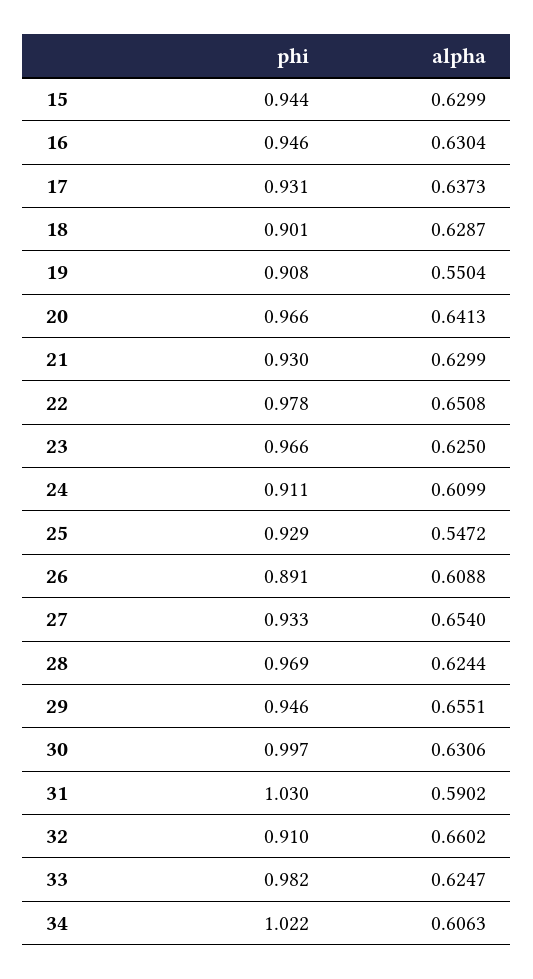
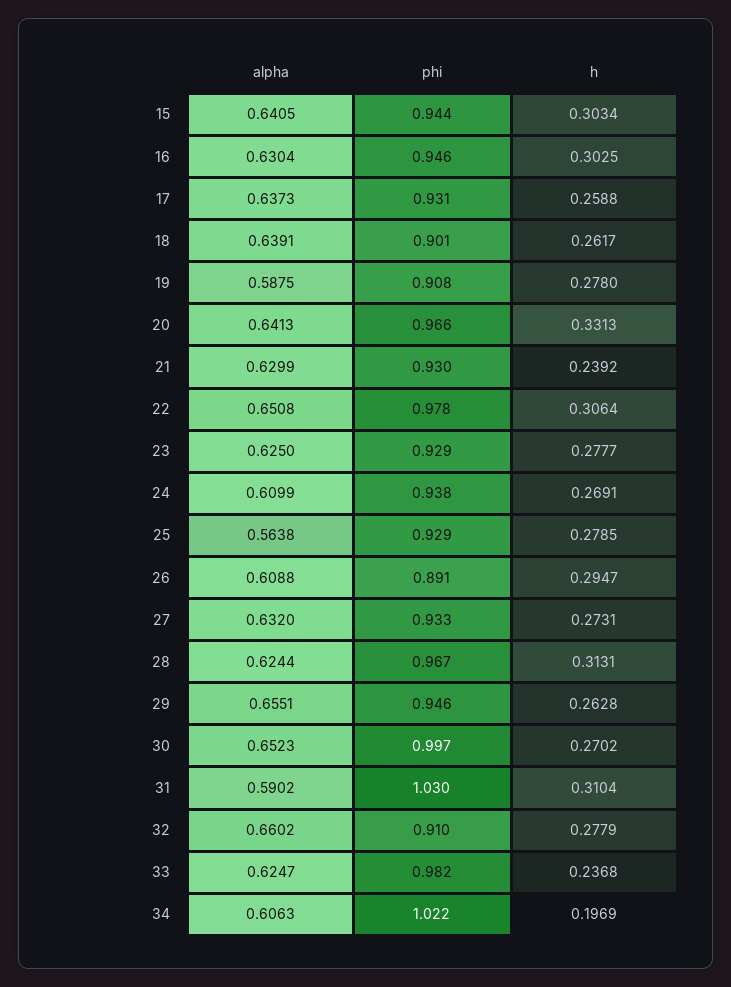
alpha, 15: 0.6299 -> 0.6405
alpha, 18: 0.6287 -> 0.6391
alpha, 19: 0.5504 -> 0.5875
phi, 23: 0.966 -> 0.929
phi, 24: 0.911 -> 0.938
alpha, 25: 0.5472 -> 0.5638
alpha, 27: 0.654 -> 0.632
phi, 28: 0.969 -> 0.967
alpha, 30: 0.6306 -> 0.6523
h, 15: none -> 0.3034
h, 16: none -> 0.3025
h, 17: none -> 0.2588
h, 18: none -> 0.2617
h, 19: none -> 0.278
h, 20: none -> 0.3313
h, 21: none -> 0.2392
h, 22: none -> 0.3064
h, 23: none -> 0.2777
h, 24: none -> 0.2691
h, 25: none -> 0.2785
h, 26: none -> 0.2947
h, 27: none -> 0.2731
h, 28: none -> 0.3131
h, 29: none -> 0.2628
h, 30: none -> 0.2702
h, 31: none -> 0.3104
h, 32: none -> 0.2779
h, 33: none -> 0.2368
h, 34: none -> 0.1969

